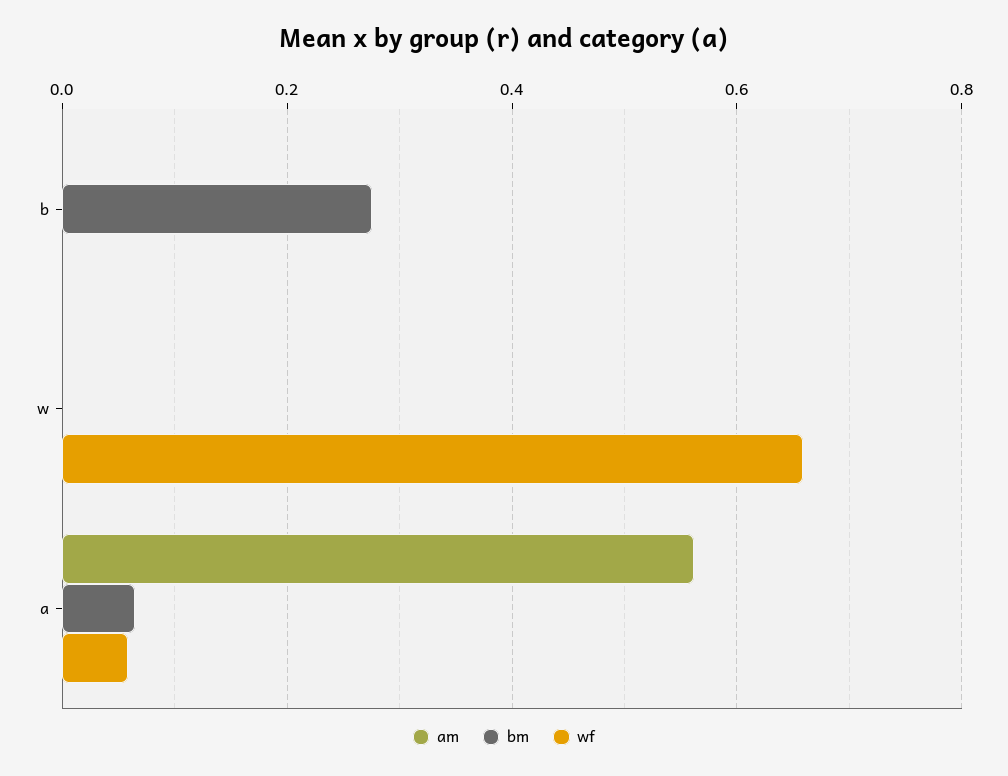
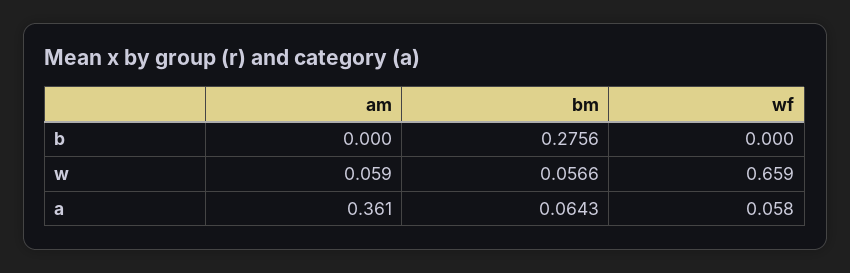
am, w: 0 -> 0.059
bm, w: 0 -> 0.0566
am, a: 0.56 -> 0.361

